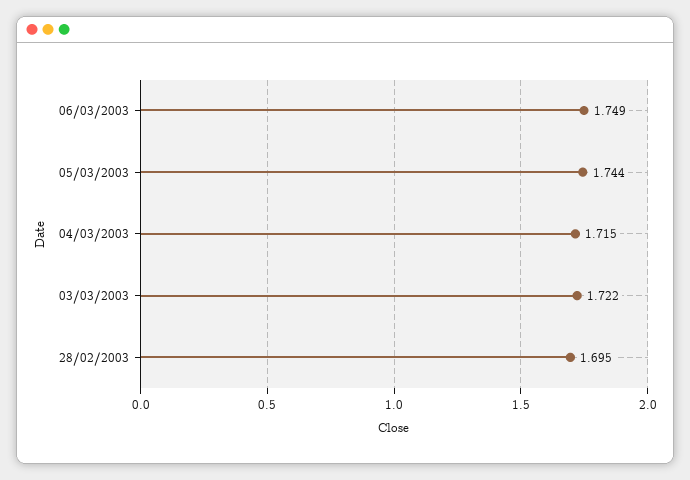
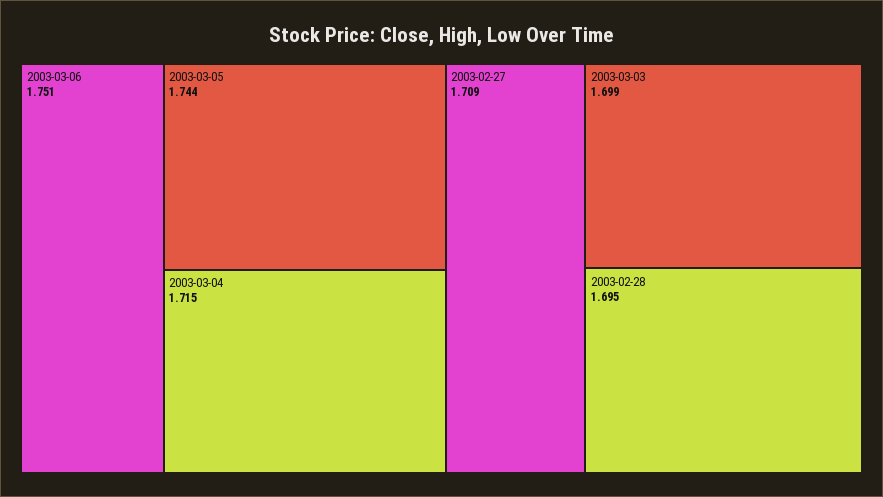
06/03/2003: 1.749 -> 1.751
03/03/2003: 1.722 -> 1.699
2003-02-27: none -> 1.709

